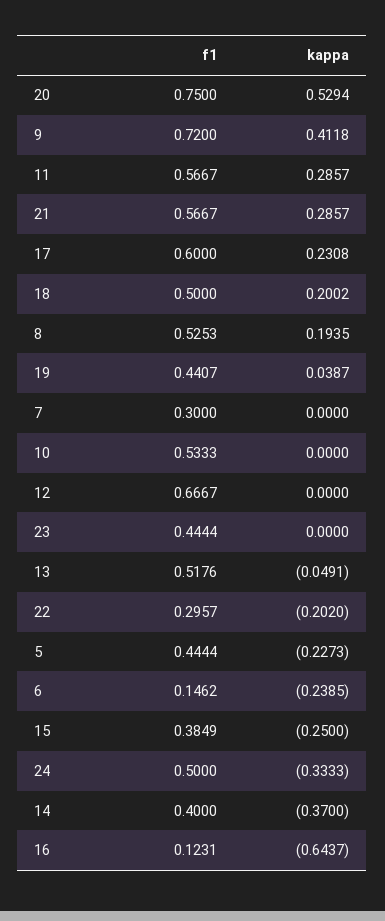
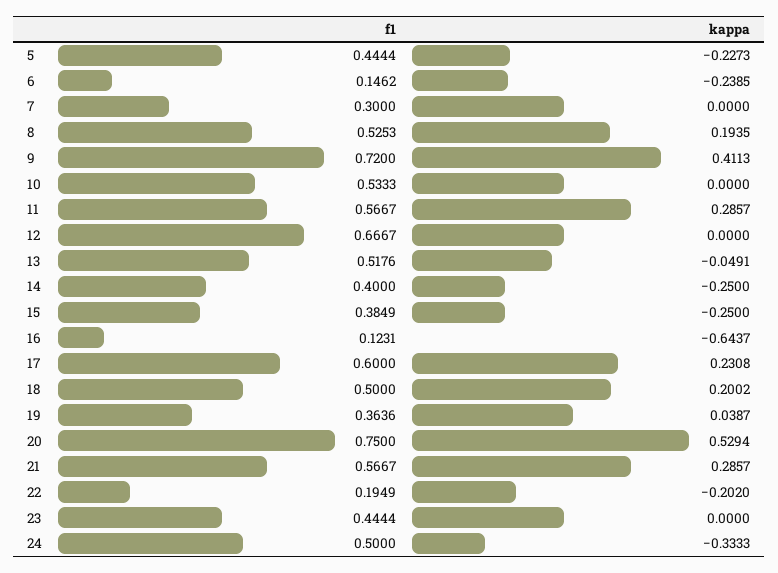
kappa, 9: 0.4118 -> 0.4113
f1, 19: 0.4407 -> 0.3636
f1, 22: 0.2957 -> 0.1949
kappa, 14: -0.37 -> -0.25

